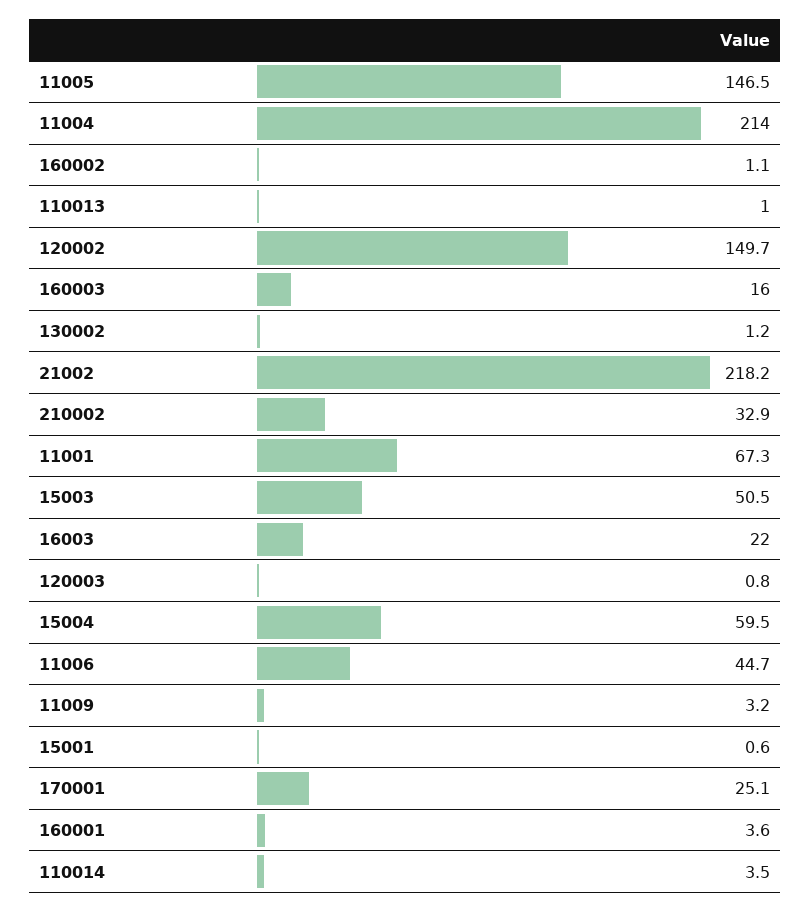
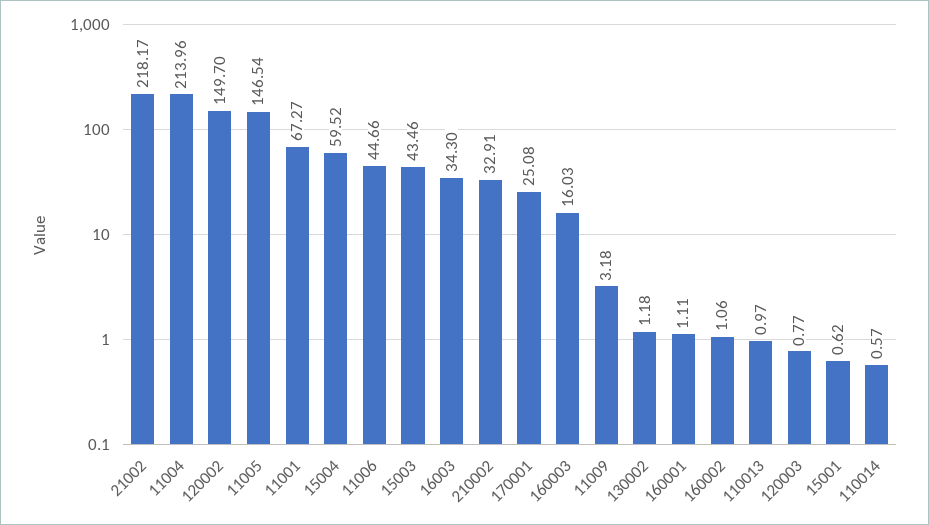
15003: 50.5 -> 43.46
16003: 22 -> 34.3
160001: 3.6 -> 1.11
110014: 3.5 -> 0.57

